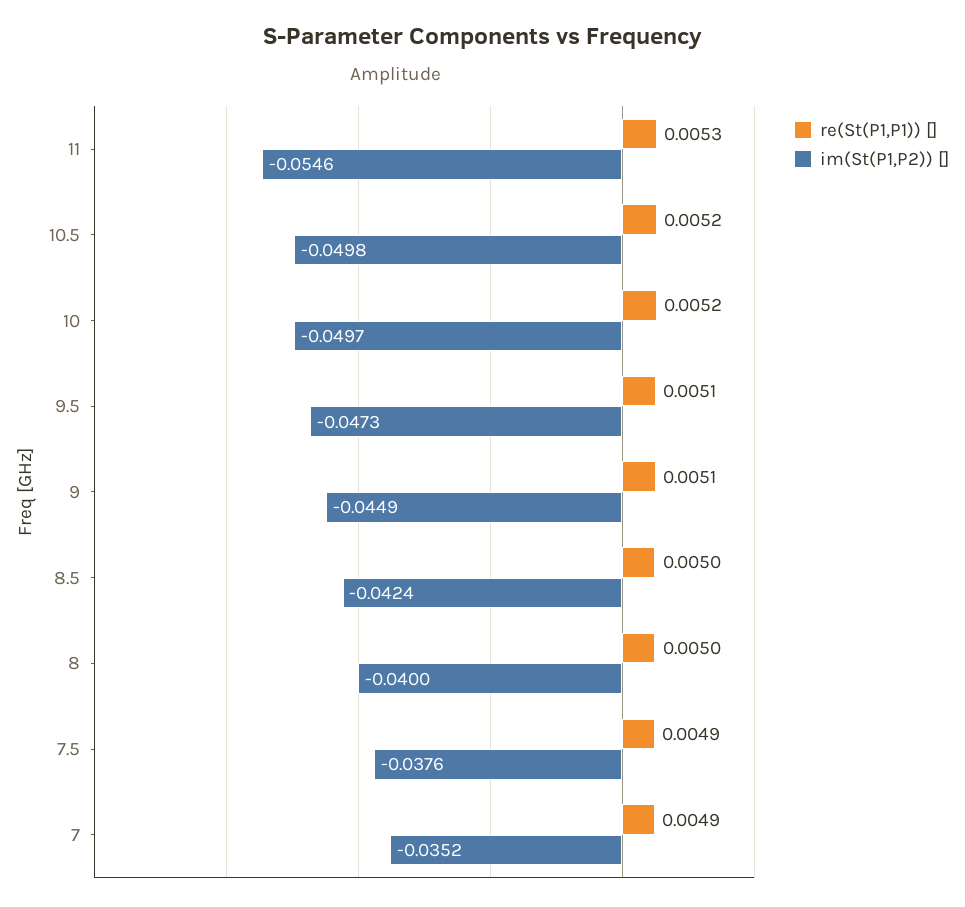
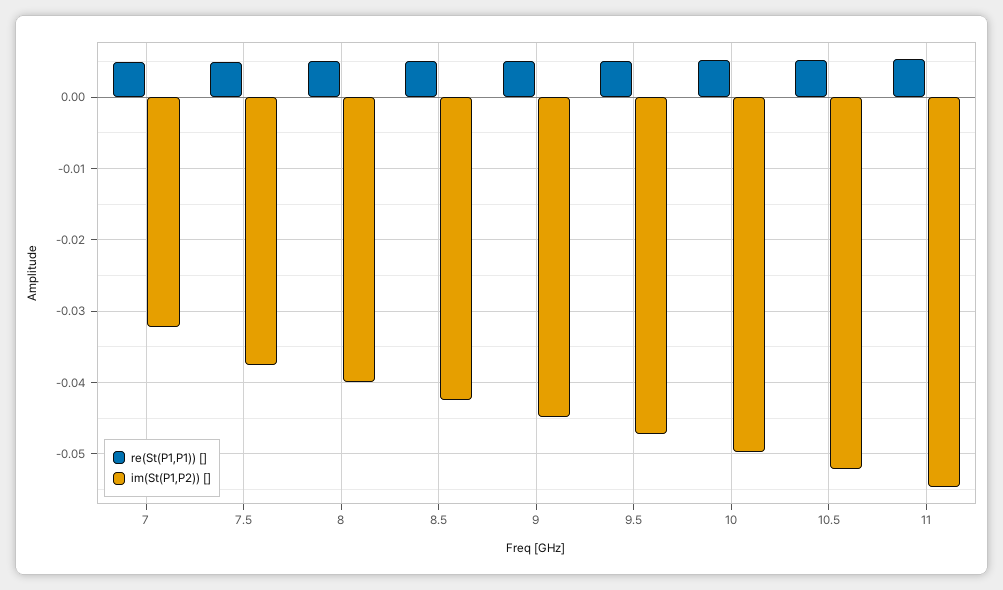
im(St(P1,P2)) [], 10.5: -0.0498 -> -0.052
im(St(P1,P2)) [], 7: -0.0352 -> -0.032

